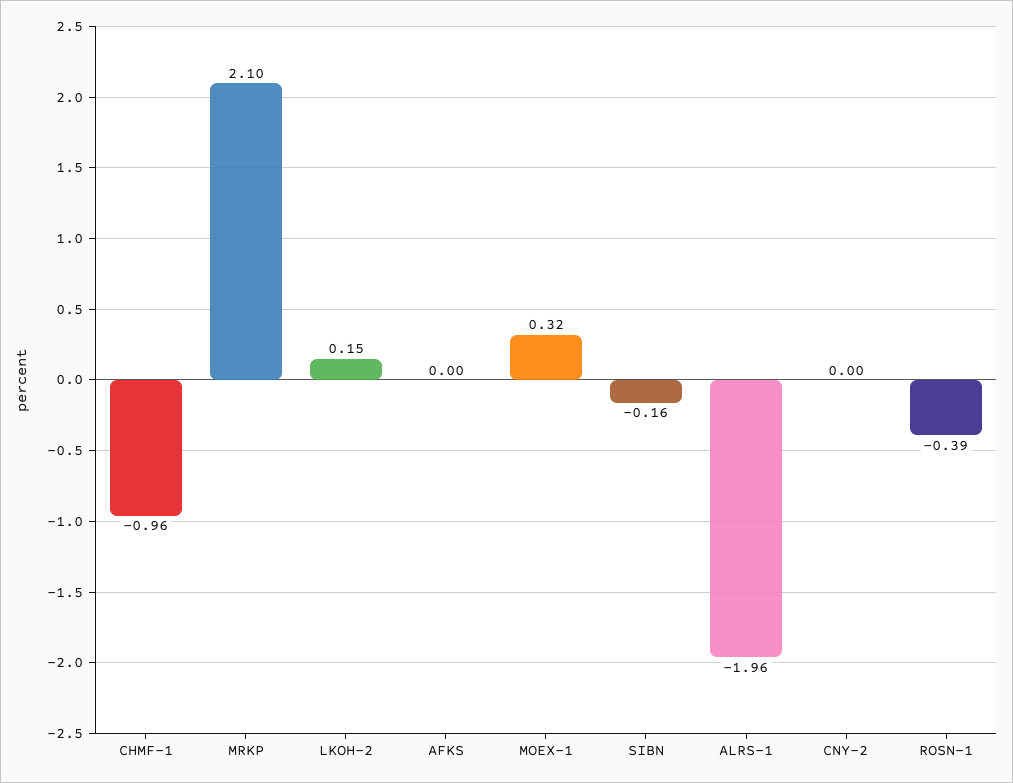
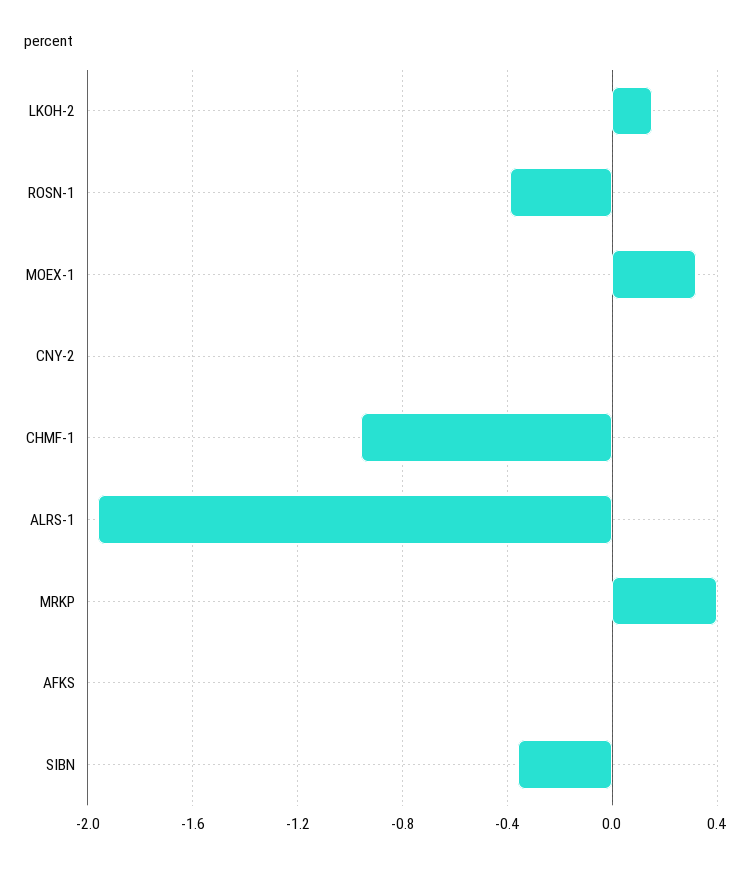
MRKP: 2.1 -> 0.4
SIBN: -0.16 -> -0.35

